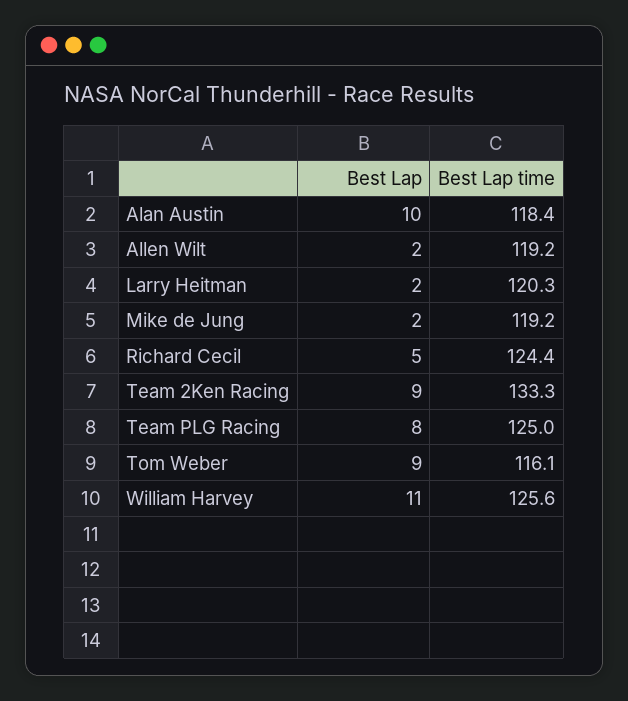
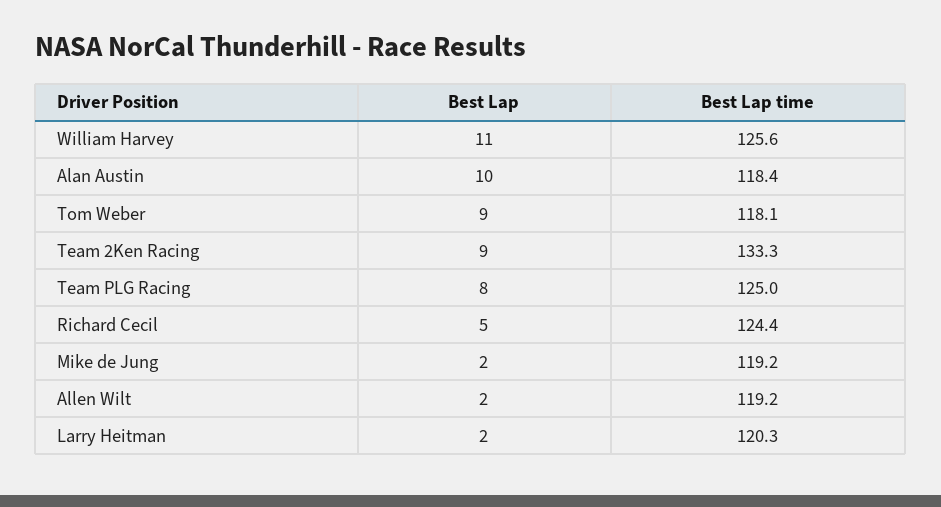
Best Lap time, Tom Weber: 116.1 -> 118.1

